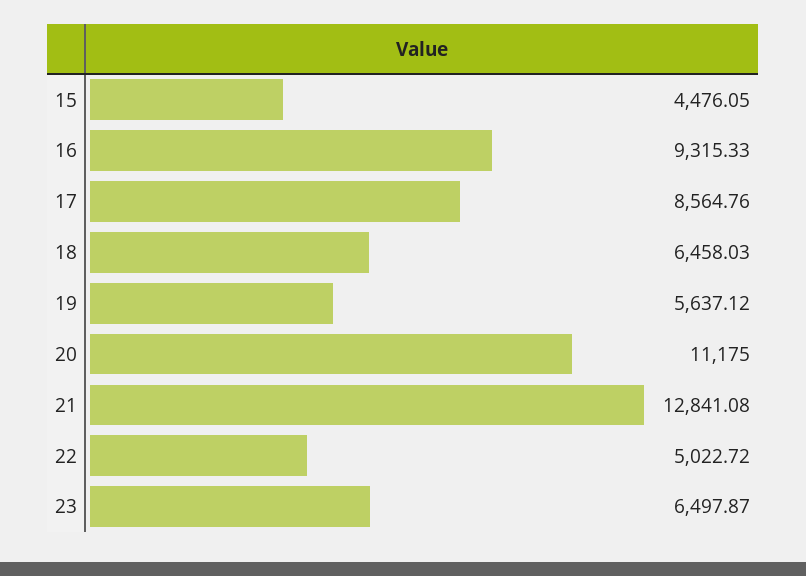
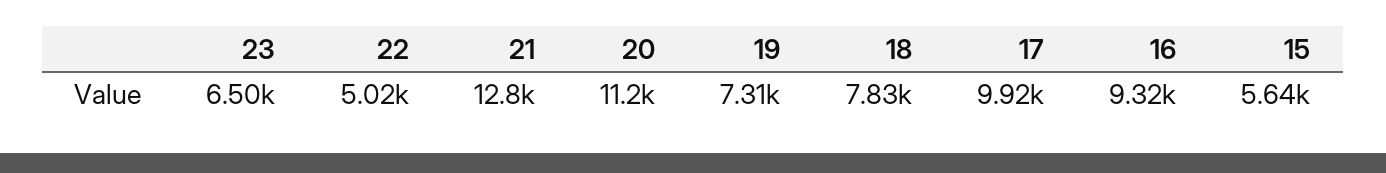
15: 4476.05 -> 5640
17: 8564.76 -> 9920
18: 6458.03 -> 7830
19: 5637.12 -> 7310

